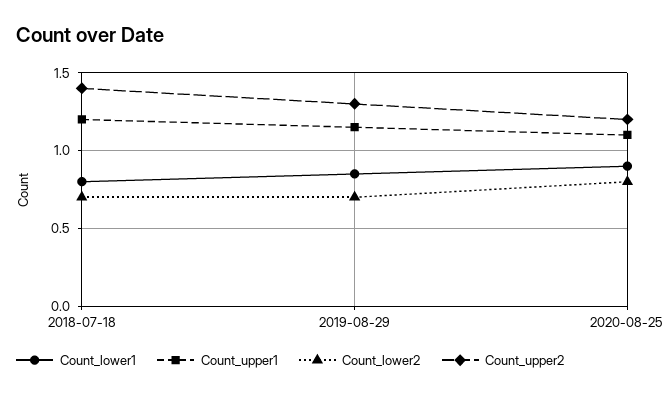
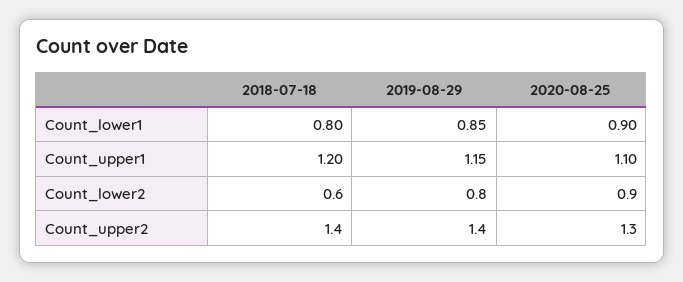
Count_lower2, 2018-07-18: 0.7 -> 0.6
Count_lower2, 2019-08-29: 0.7 -> 0.8
Count_upper2, 2019-08-29: 1.3 -> 1.4
Count_lower2, 2020-08-25: 0.8 -> 0.9
Count_upper2, 2020-08-25: 1.2 -> 1.3

